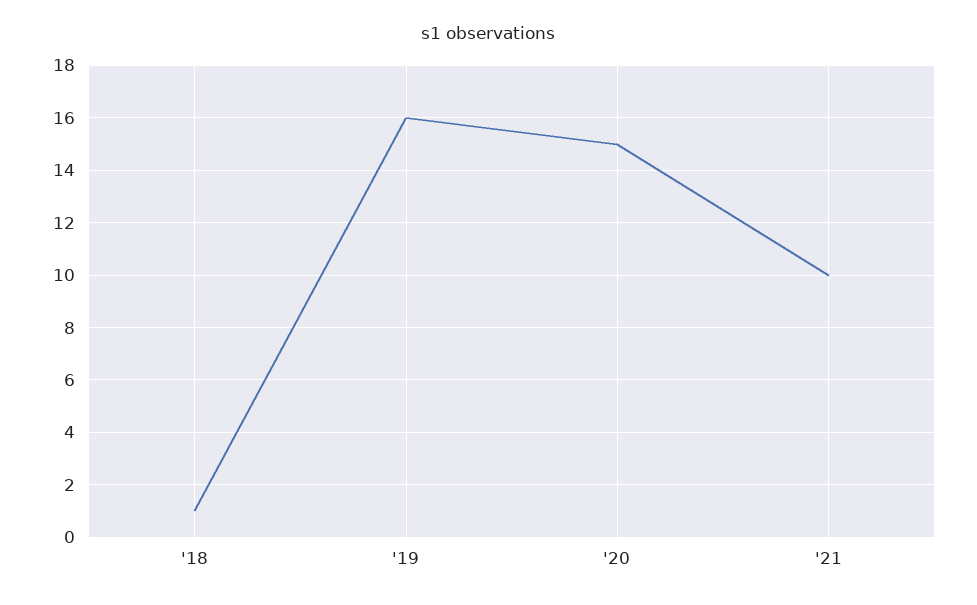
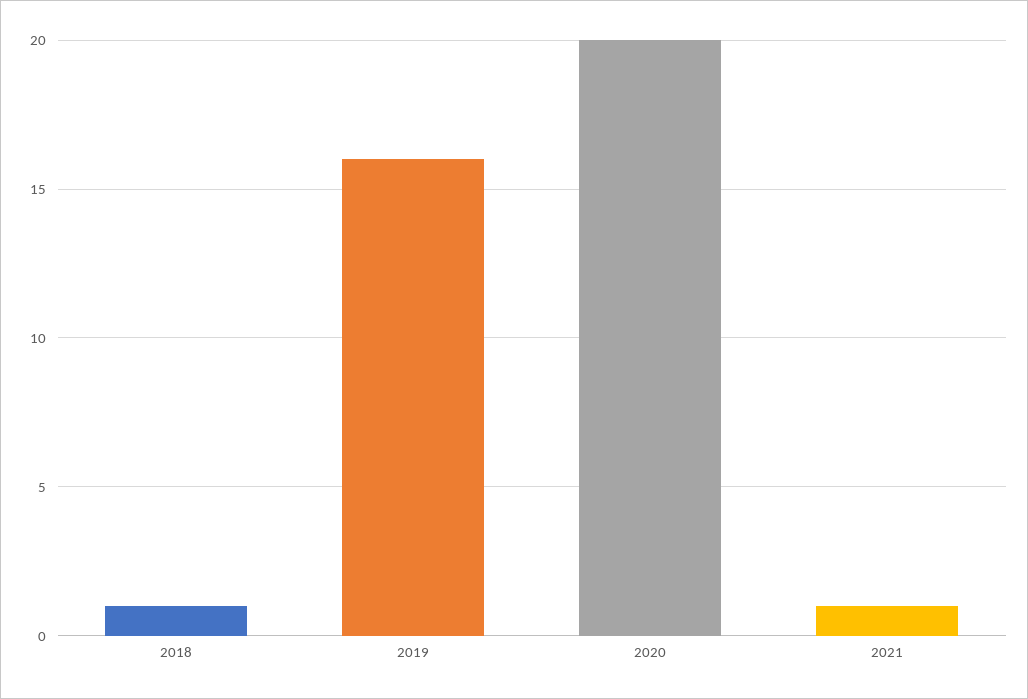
'20: 15 -> 20
'21: 10 -> 1

